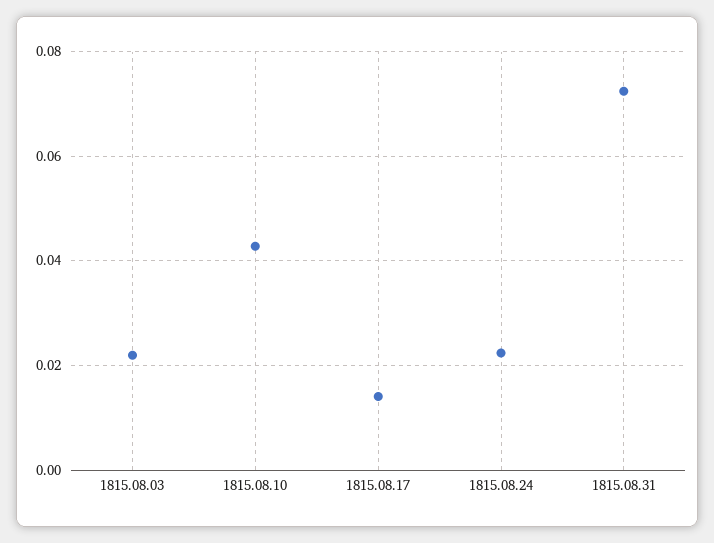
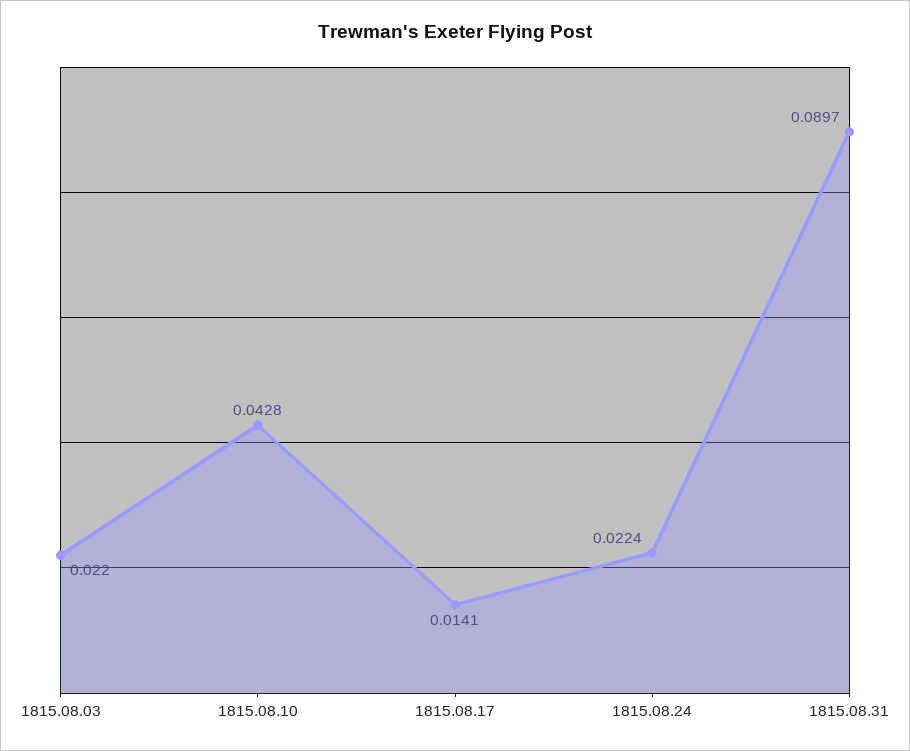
1815.08.31: 0.072 -> 0.0897

